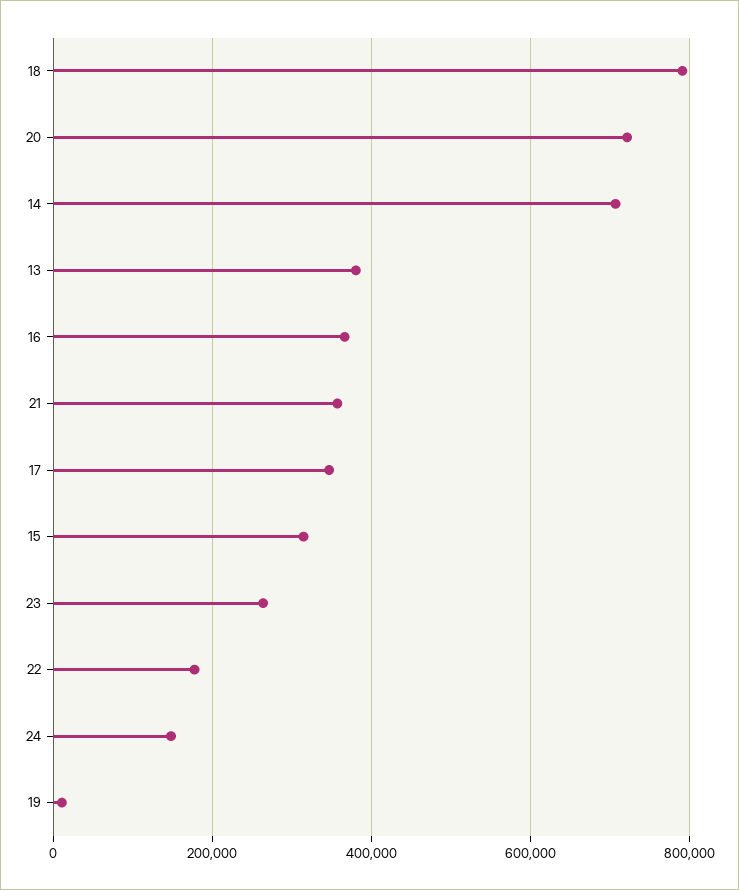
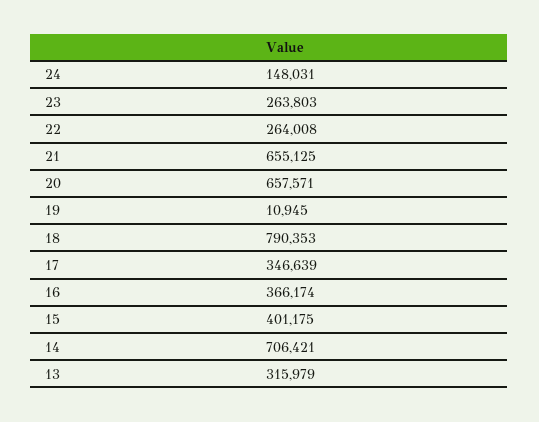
20: 720000 -> 657571
13: 380000 -> 315979
21: 360000 -> 655125
15: 320000 -> 401175
22: 180000 -> 264008

